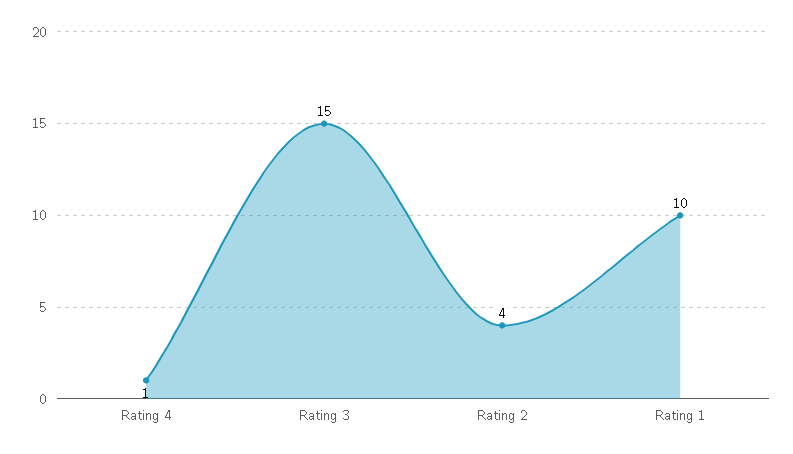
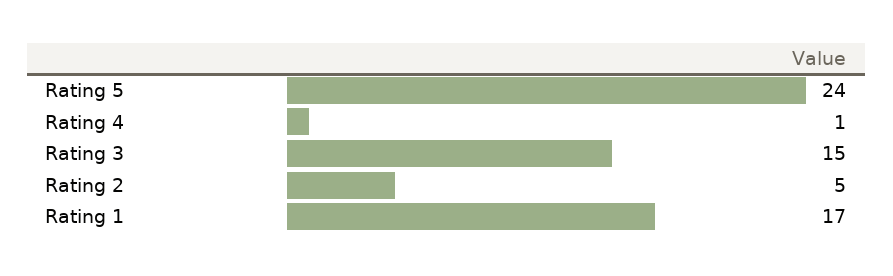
Rating 2: 4 -> 5
Rating 1: 10 -> 17
Rating 5: none -> 24

